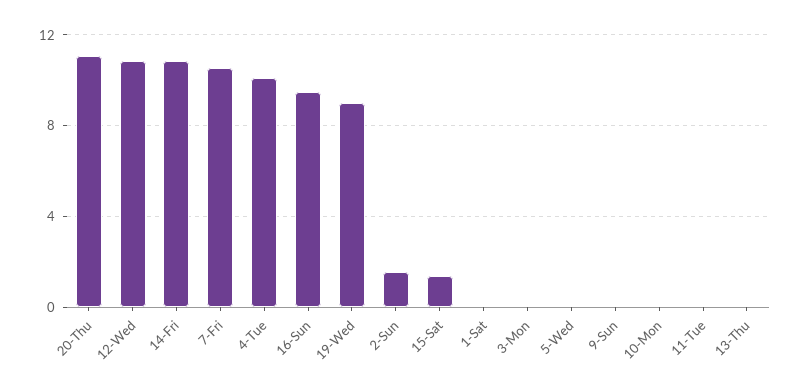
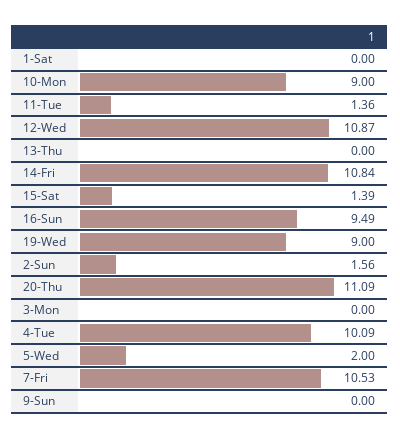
5-Wed: 0 -> 2
10-Mon: 0 -> 9
11-Tue: 0 -> 1.36

